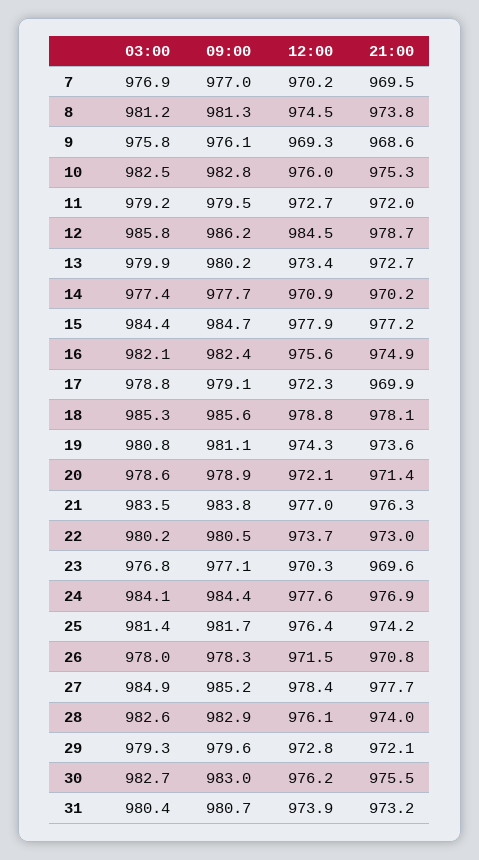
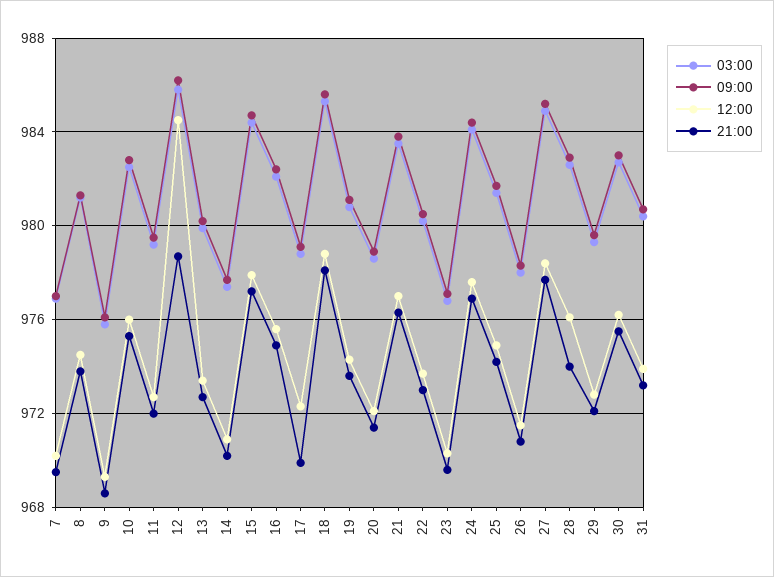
12:00, 25: 976.4 -> 975

